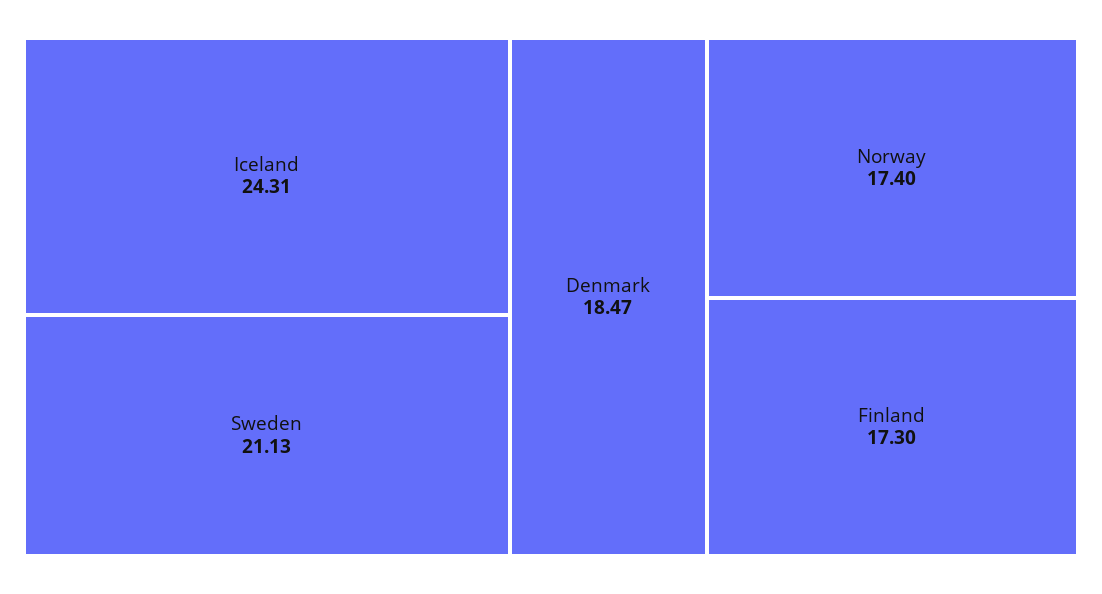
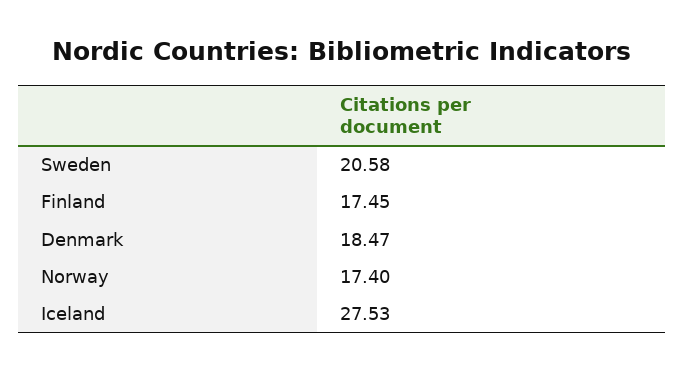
Iceland: 24.31 -> 27.53
Sweden: 21.13 -> 20.58
Finland: 17.3 -> 17.45

